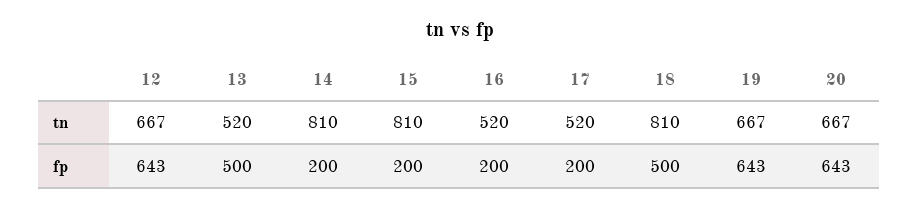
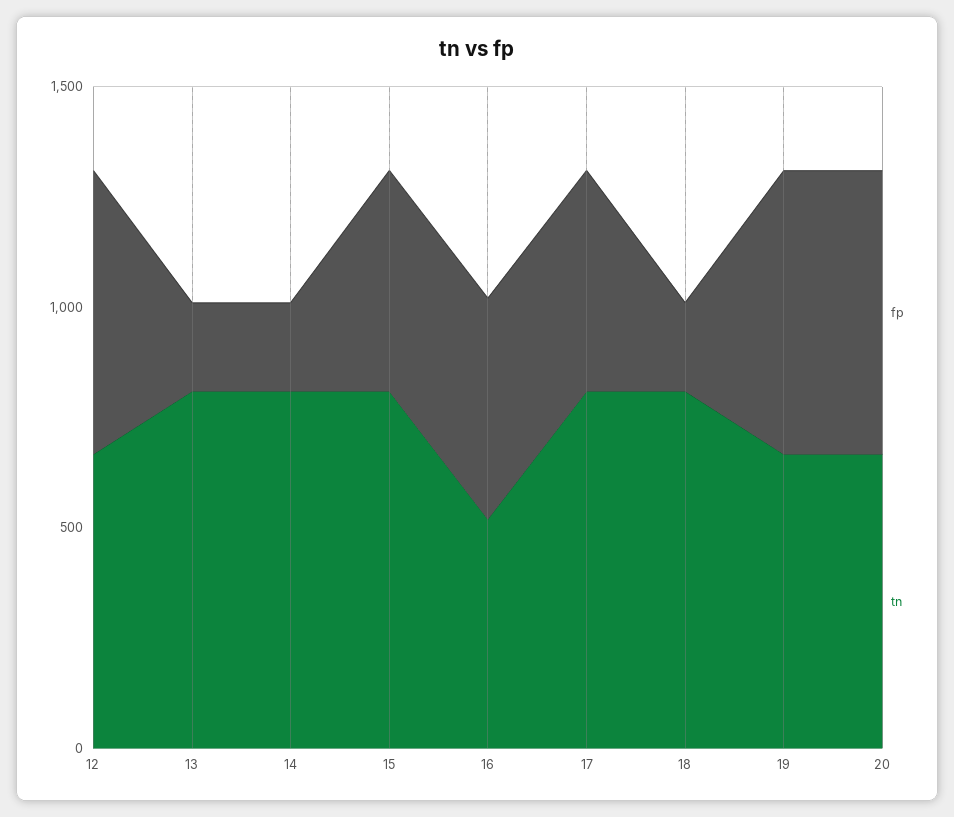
tn, 13: 520 -> 800
tn, 17: 520 -> 800
fp, 13: 500 -> 200
fp, 15: 200 -> 500
fp, 16: 200 -> 500
fp, 17: 200 -> 500
fp, 18: 500 -> 200

